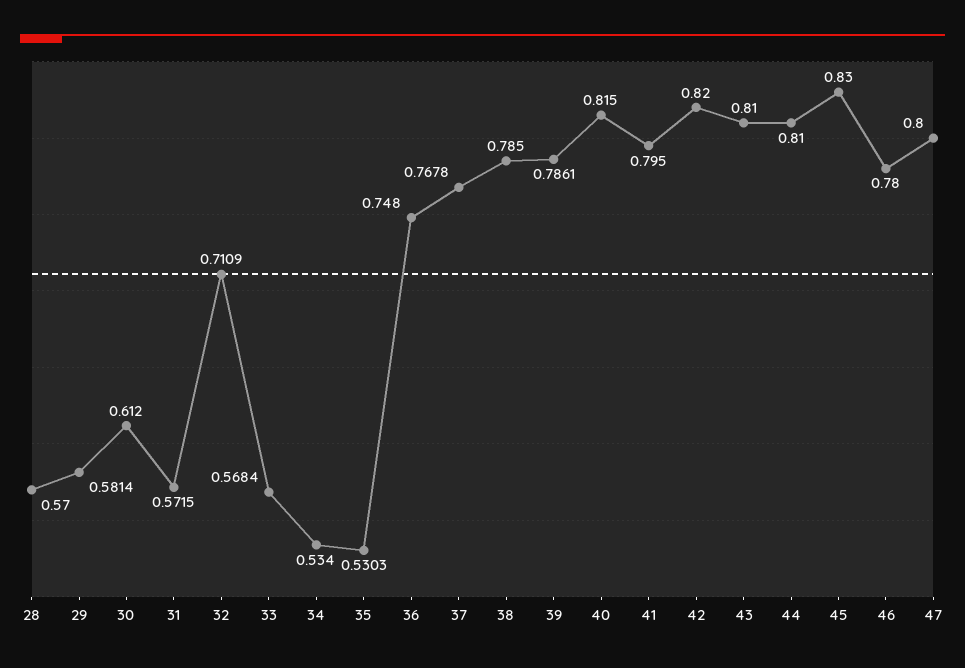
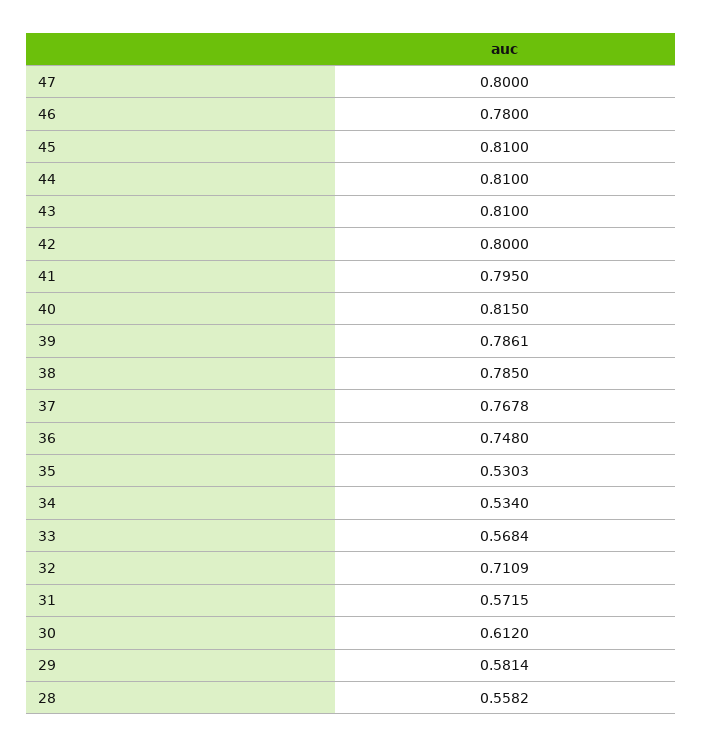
28: 0.57 -> 0.5582
42: 0.82 -> 0.8
45: 0.83 -> 0.81

